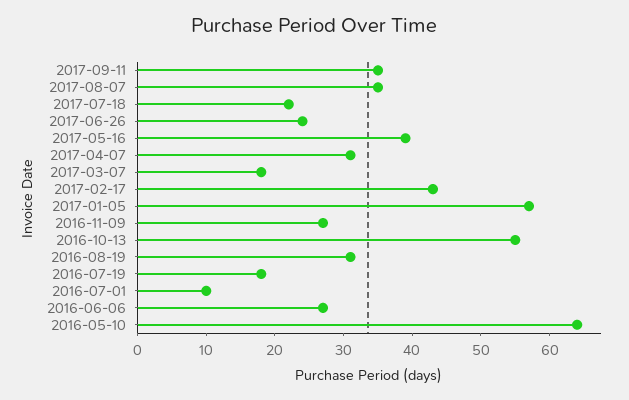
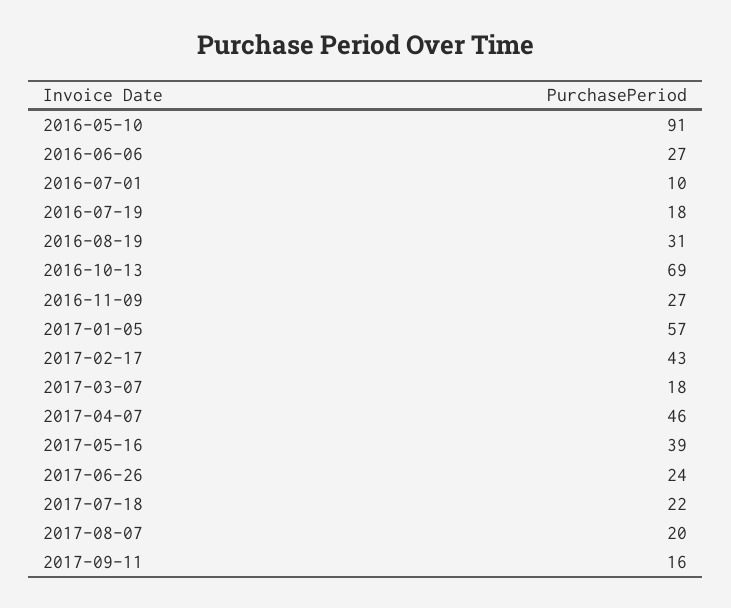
2017-09-11: 35 -> 16
2017-08-07: 35 -> 20
2017-04-07: 30 -> 46
2016-10-13: 55 -> 69
2016-05-10: 65 -> 91

